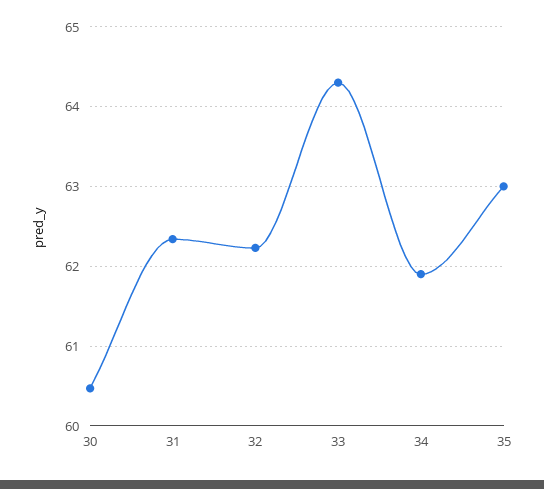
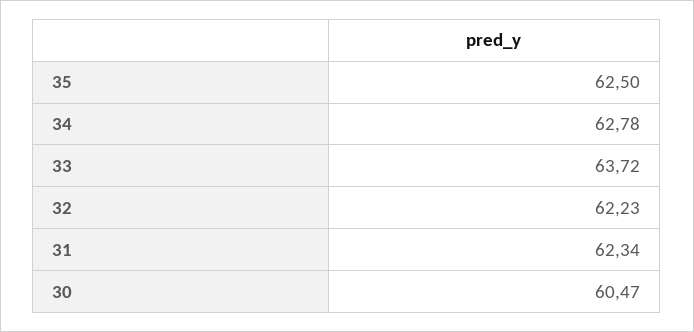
33: 64.3 -> 63.72
34: 61.9 -> 62.78
35: 63 -> 62.5

